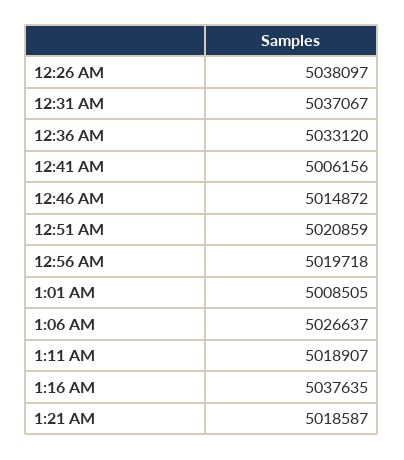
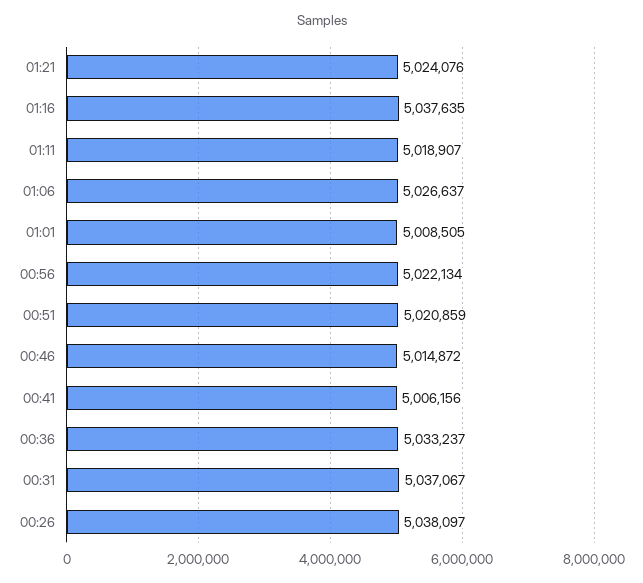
12:36 AM: 5033120 -> 5033237
12:56 AM: 5019718 -> 5022134
1:21 AM: 5018587 -> 5024076

